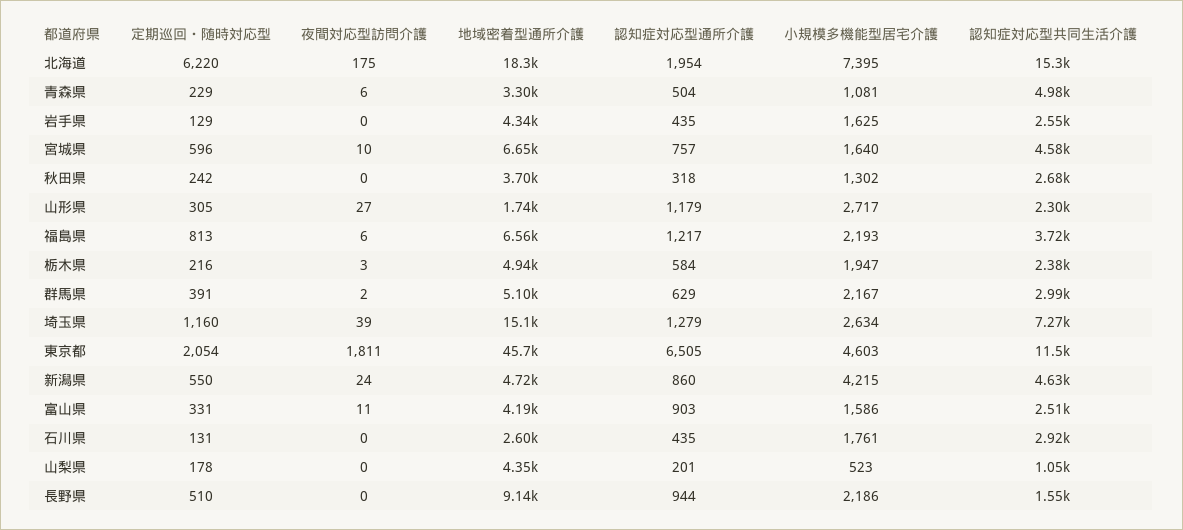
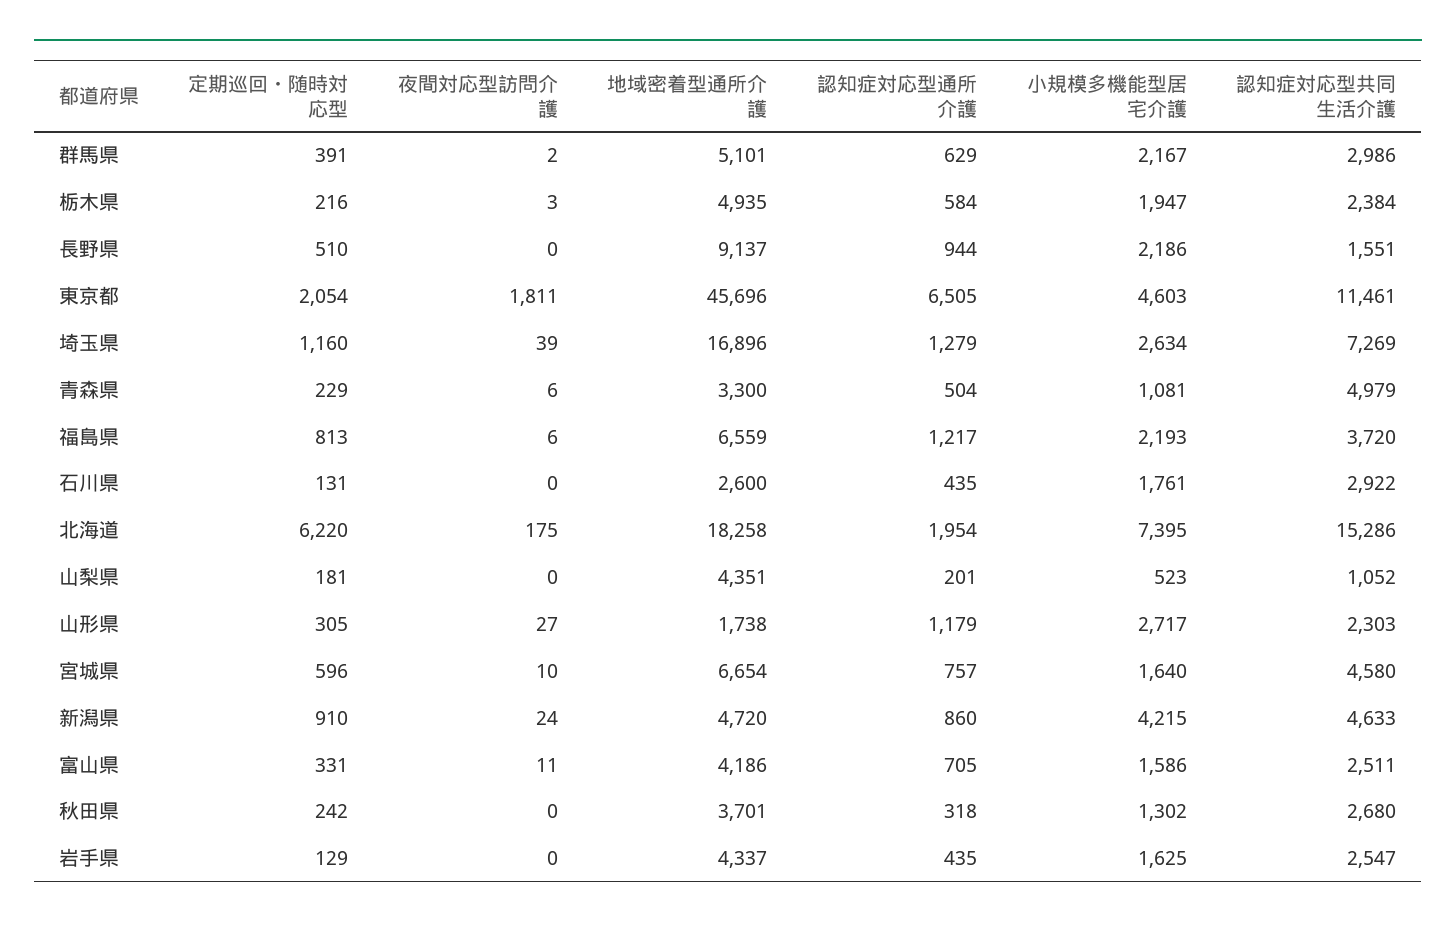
地域密着型通所介護, 埼玉県: 15100 -> 16896
定期巡回・随時対応型, 新潟県: 550 -> 910
認知症対応型通所介護, 富山県: 903 -> 705
定期巡回・随時対応型, 山梨県: 178 -> 181

